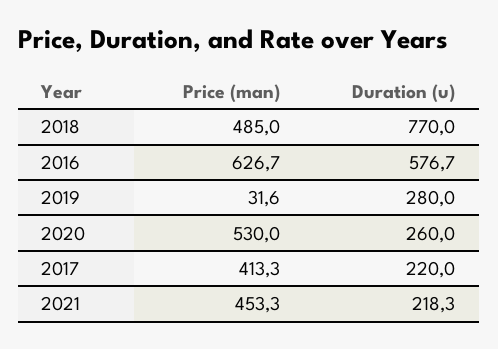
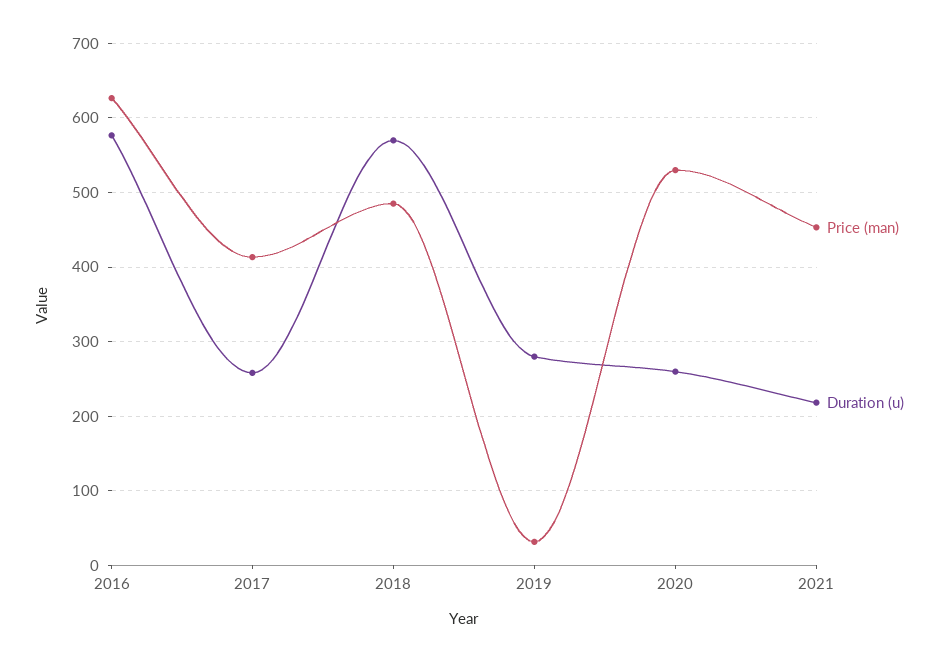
Duration (u), 2018: 770 -> 570
Duration (u), 2017: 220 -> 260

